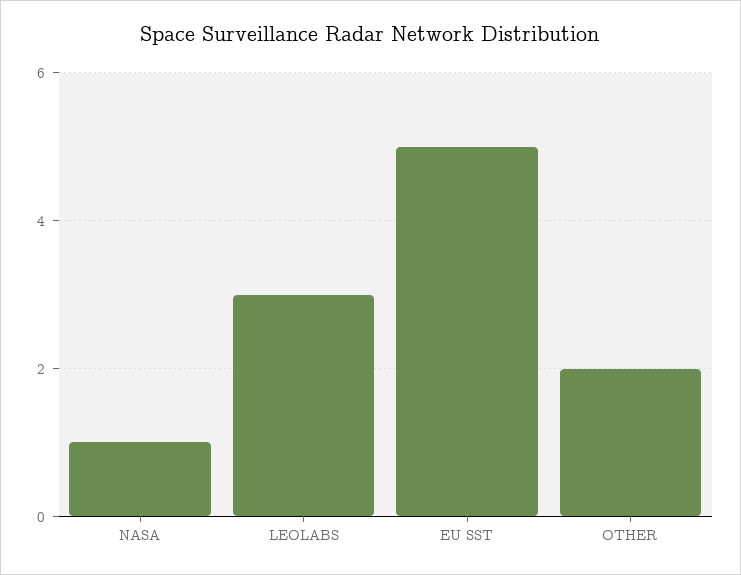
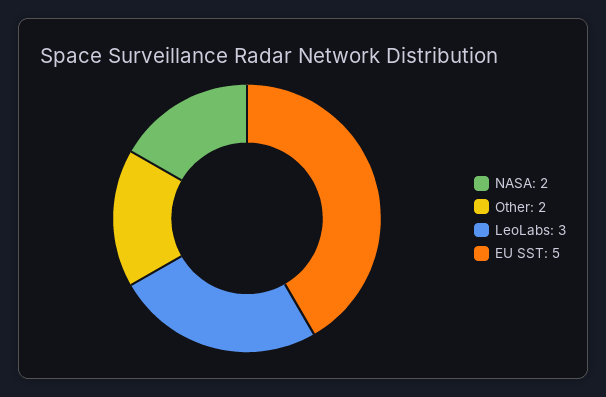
NASA: 1 -> 2

